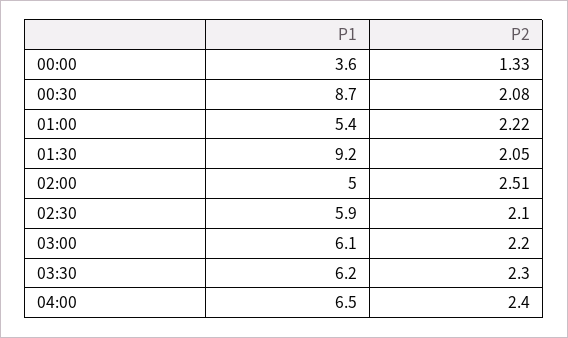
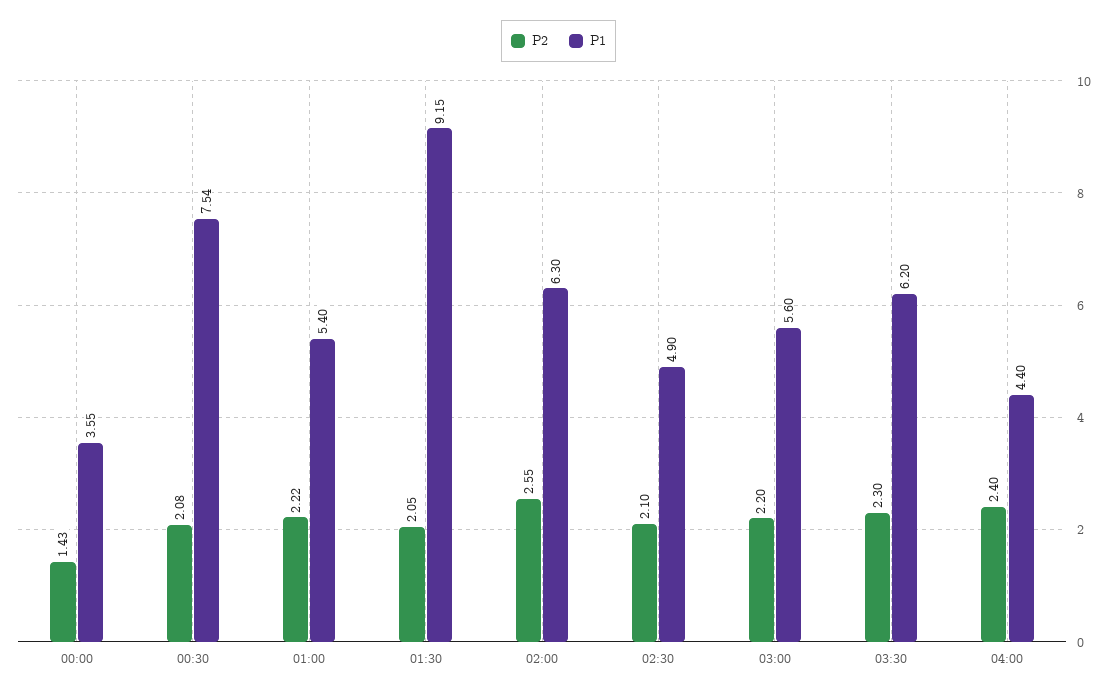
P2, 00:00: 1.33 -> 1.43
P1, 00:30: 8.7 -> 7.54
P1, 02:00: 5 -> 6.3
P2, 02:00: 2.51 -> 2.55
P1, 02:30: 5.9 -> 4.9
P1, 03:00: 6.1 -> 5.6
P1, 04:00: 6.5 -> 4.4

